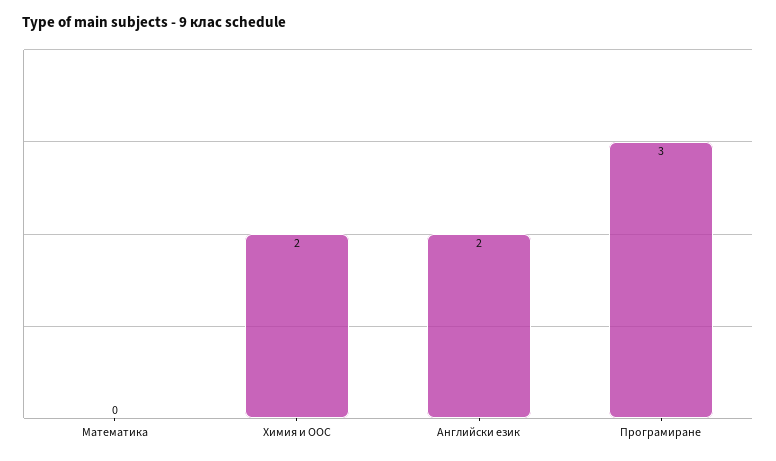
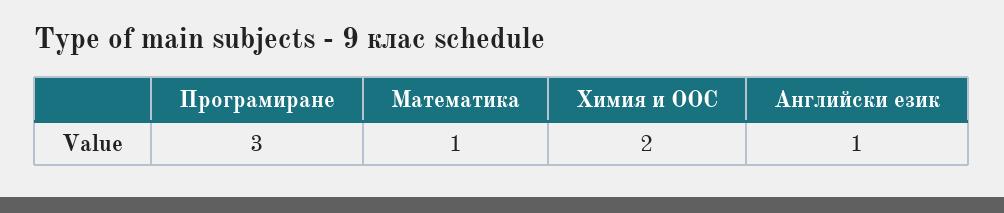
Математика: 0 -> 1
Английски език: 2 -> 1

